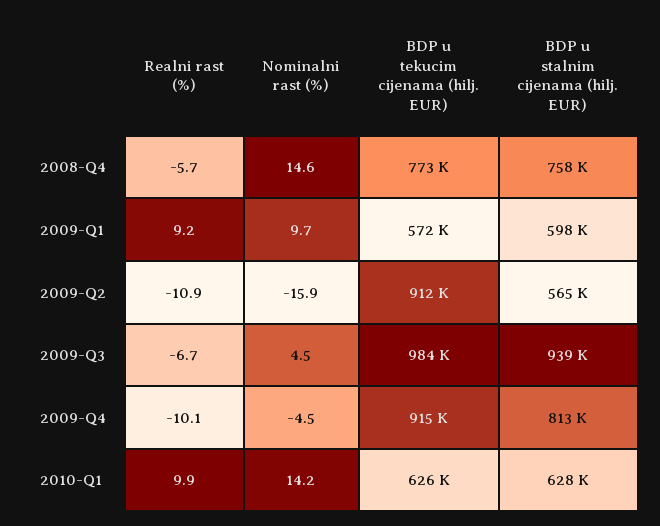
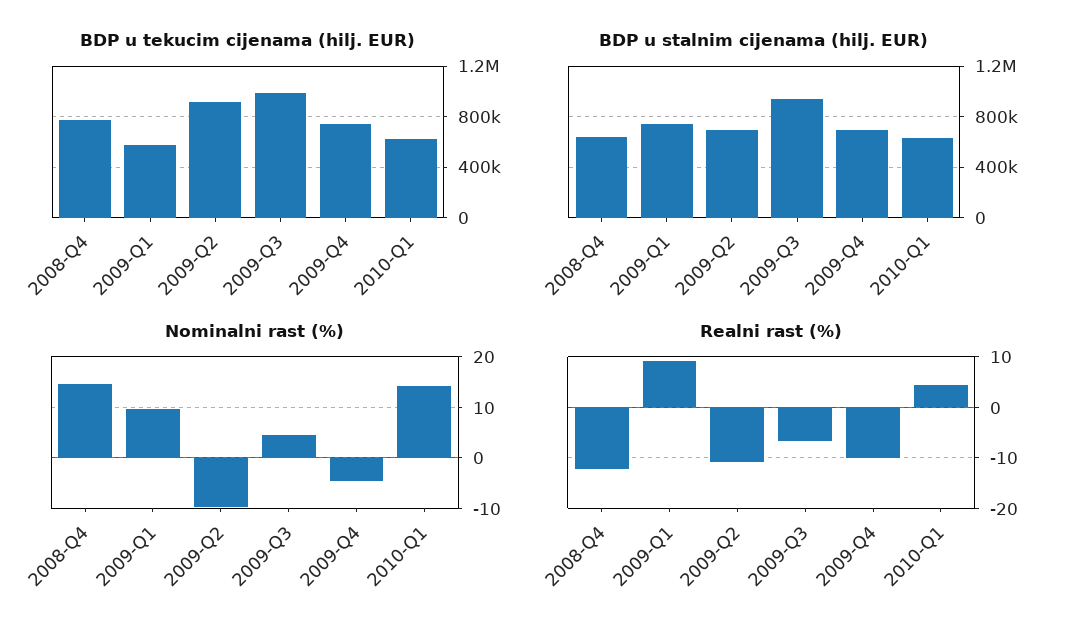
Realni rast (%), 2008-Q4: -5.7 -> -12
BDP u stalnim cijenama (hilj. EUR), 2008-Q4: 758000 -> 650000
BDP u stalnim cijenama (hilj. EUR), 2009-Q1: 598000 -> 750000
Nominalni rast (%), 2009-Q2: -15.9 -> -10
BDP u stalnim cijenama (hilj. EUR), 2009-Q2: 565000 -> 700000
BDP u tekucim cijenama (hilj. EUR), 2009-Q4: 915000 -> 750000
BDP u stalnim cijenama (hilj. EUR), 2009-Q4: 813000 -> 700000
Realni rast (%), 2010-Q1: 9.9 -> 4

